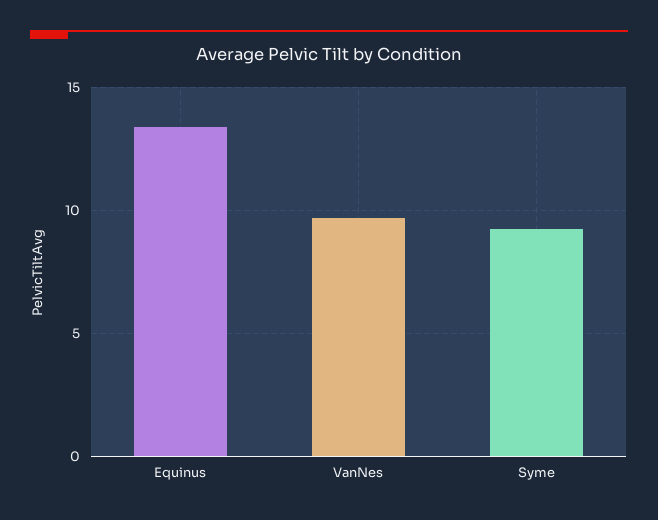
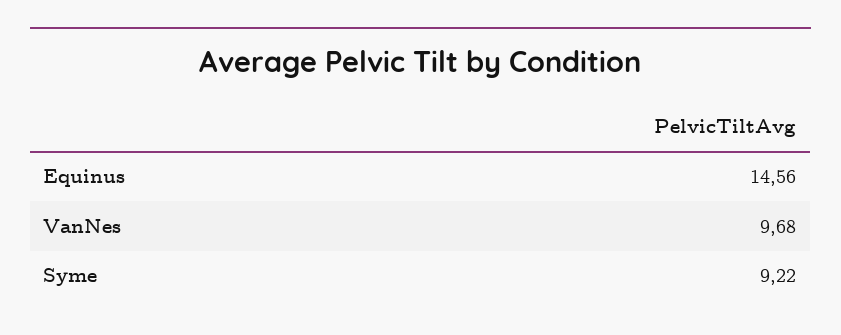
Equinus: 13.5 -> 14.56

